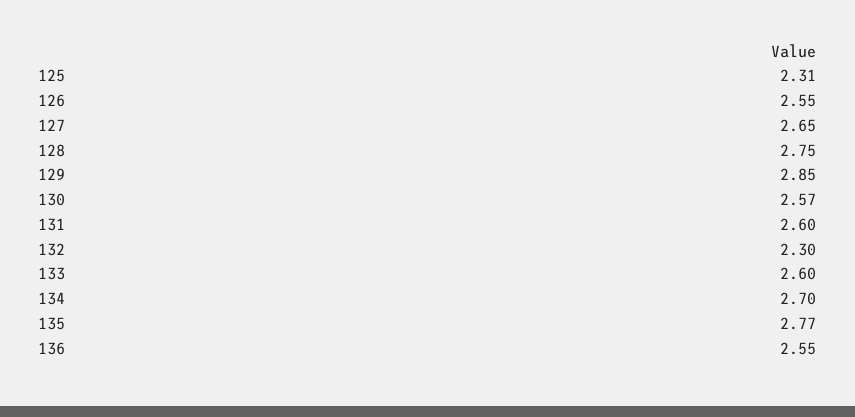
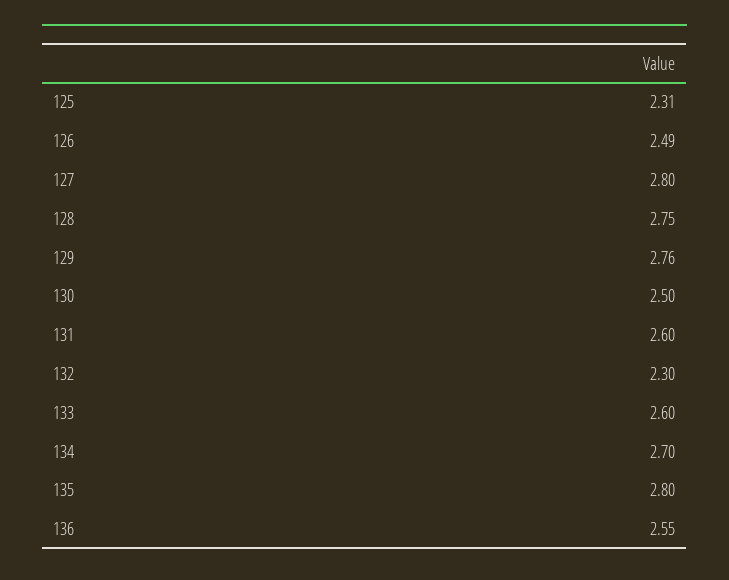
126: 2.55 -> 2.49
127: 2.65 -> 2.8
129: 2.85 -> 2.76
130: 2.57 -> 2.5
135: 2.77 -> 2.8

